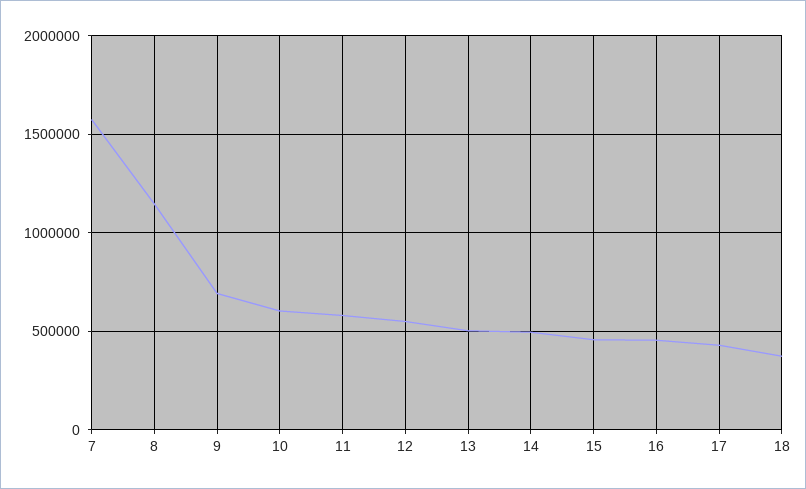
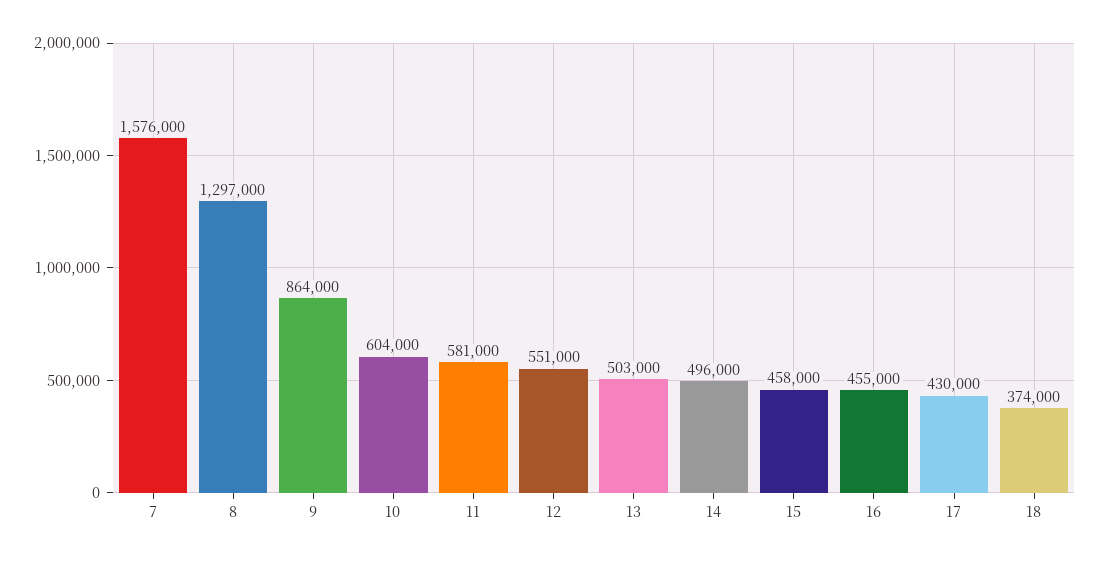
8: 1150000 -> 1297000
9: 700000 -> 864000

